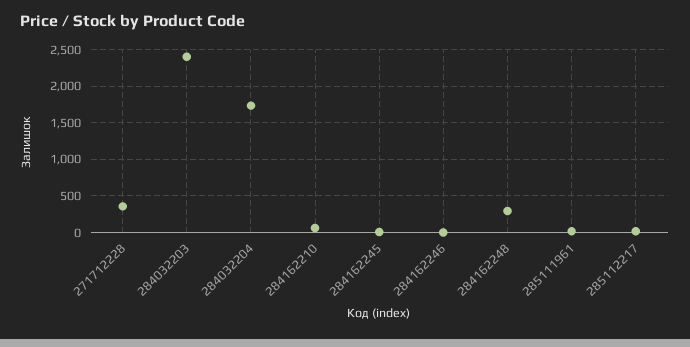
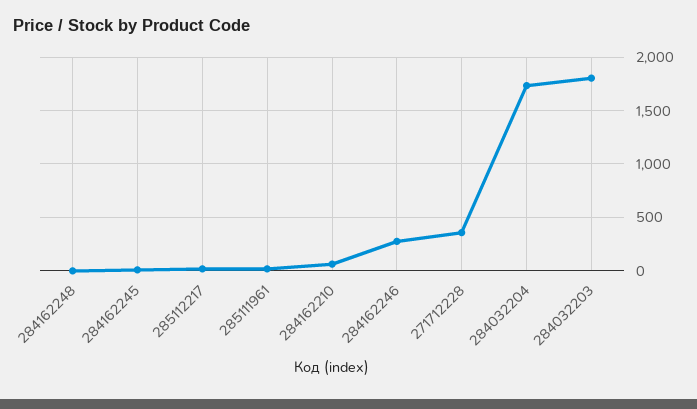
284032203: 2400 -> 1800
284162246: 0 -> 300
284162248: 300 -> 0

